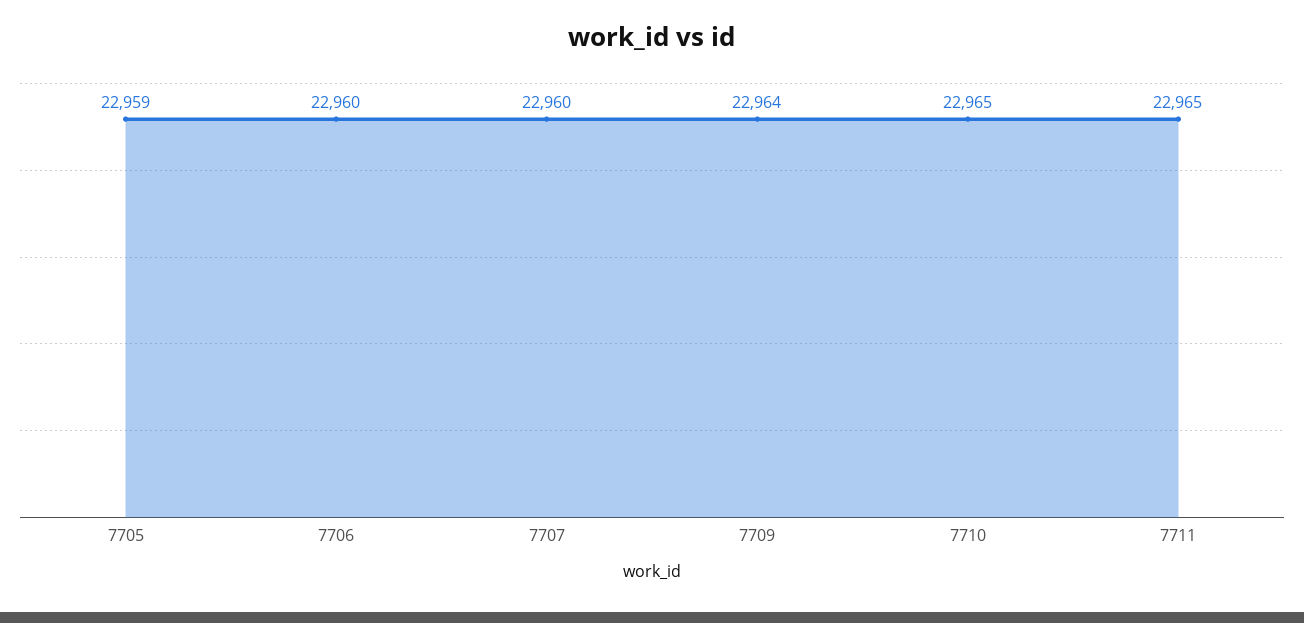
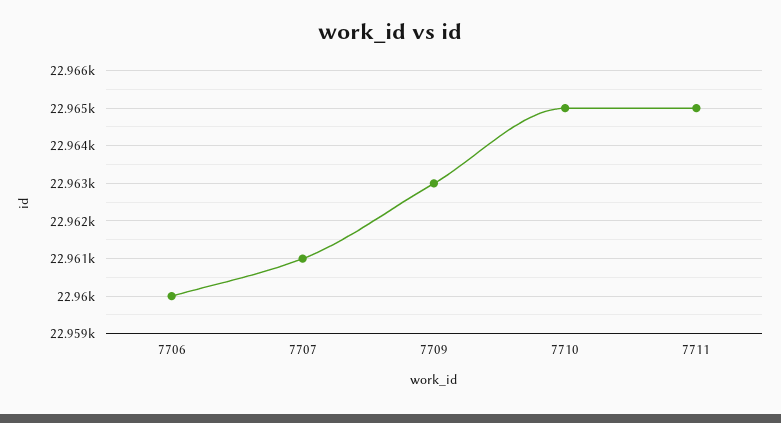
7705: 22959 -> none
7707: 22960 -> 22961
7709: 22964 -> 22963

